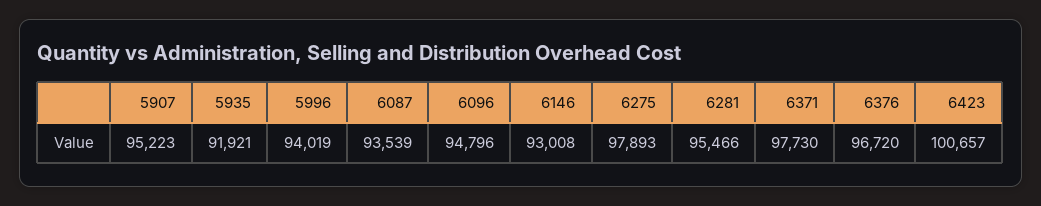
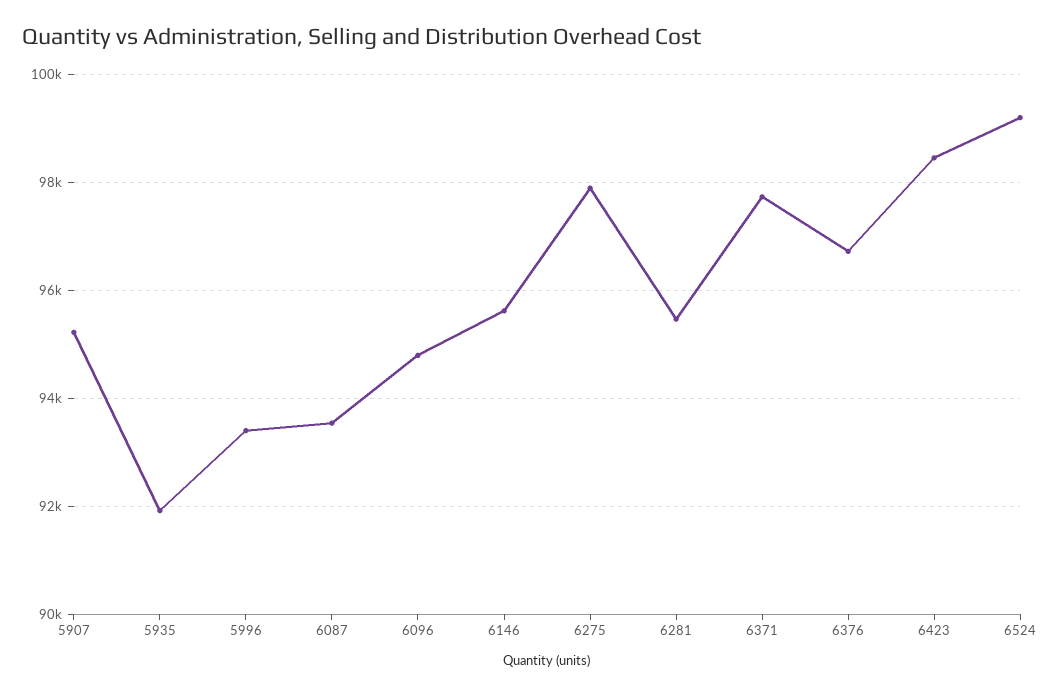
5996: 94019 -> 93400
6146: 93008 -> 95600
6423: 100657 -> 98400
6524: none -> 99200

